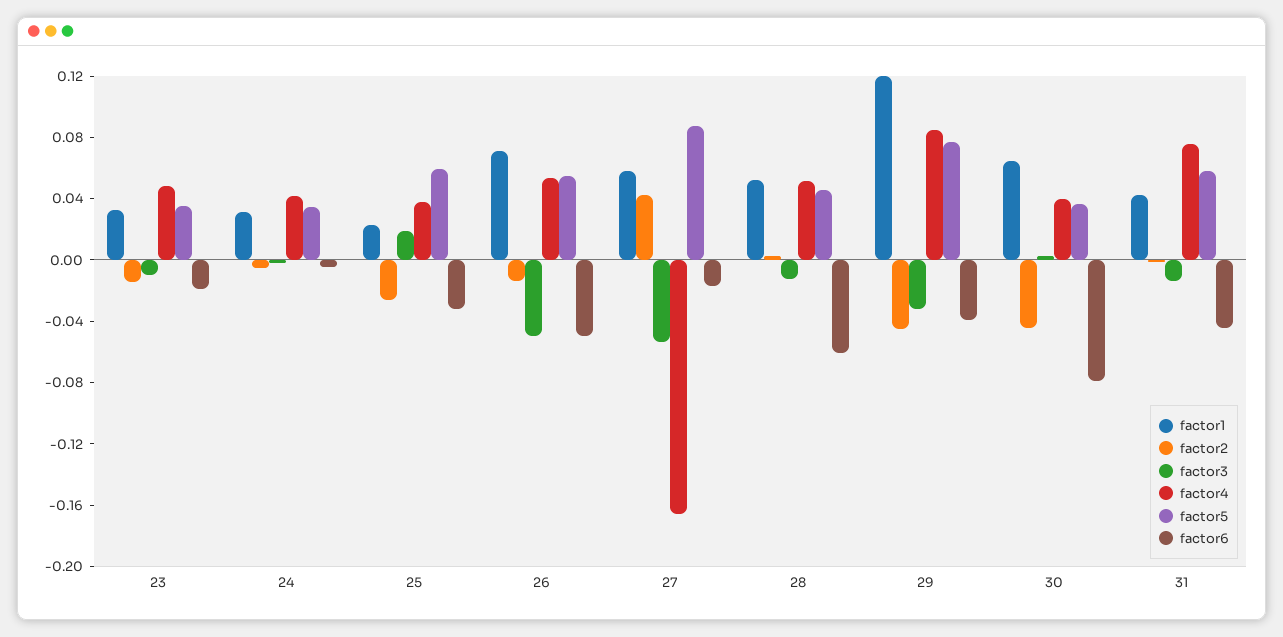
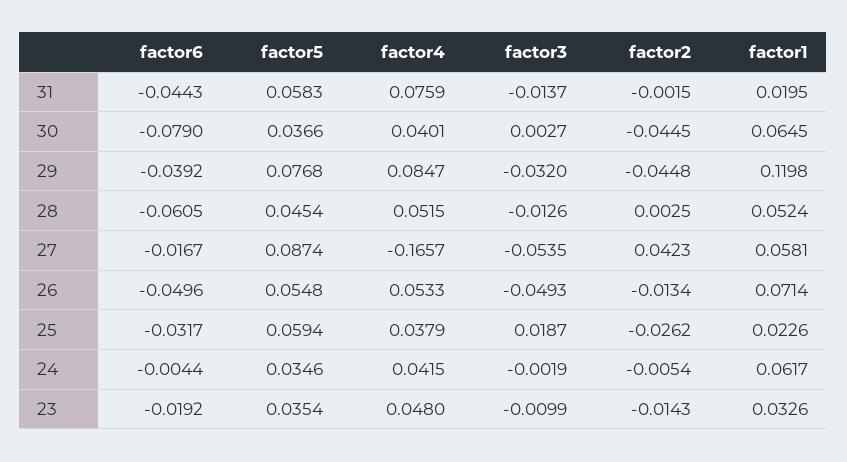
factor1, 24: 0.03 -> 0.0617
factor1, 31: 0.04 -> 0.0195

